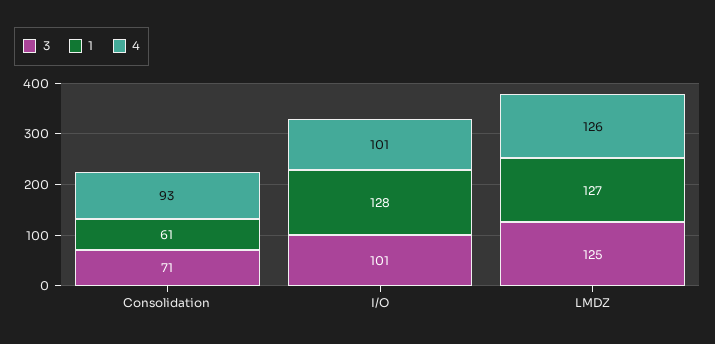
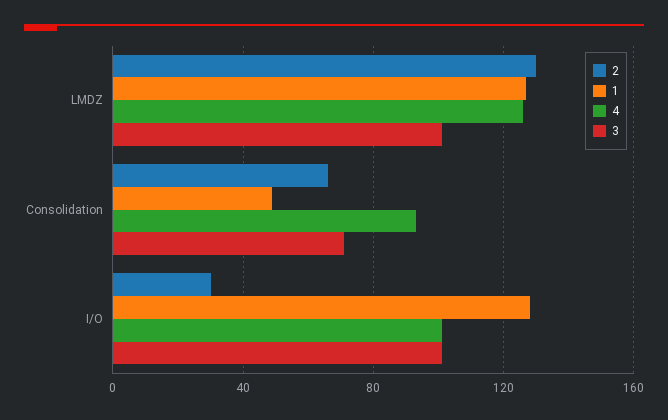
1, Consolidation: 61 -> 50
3, LMDZ: 125 -> 100
2, LMDZ: none -> 130
2, Consolidation: none -> 65
2, I/O: none -> 30

